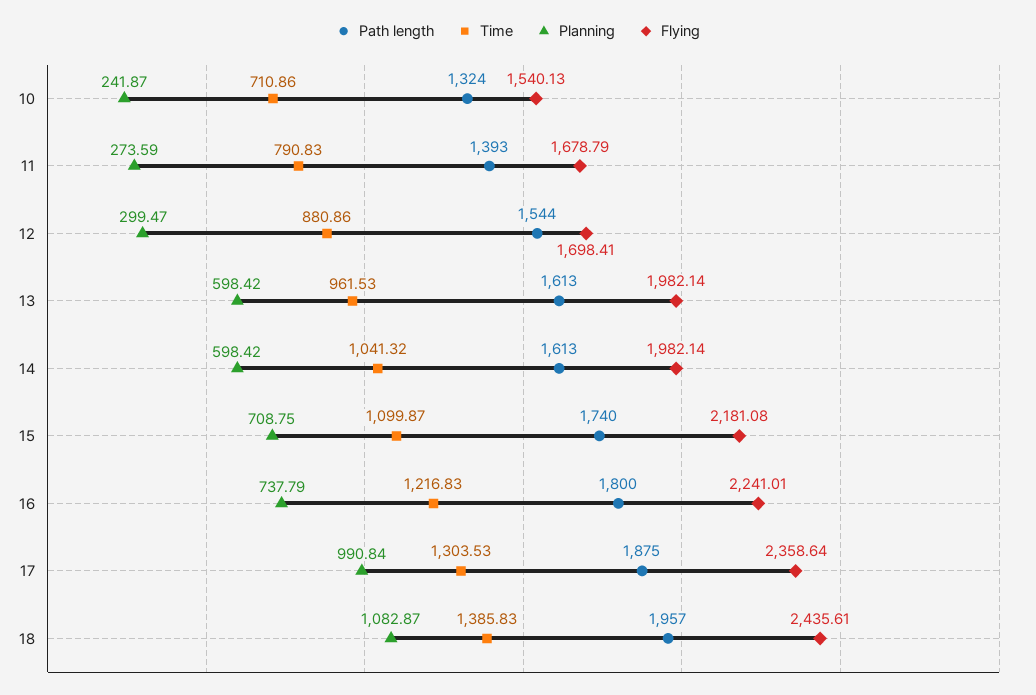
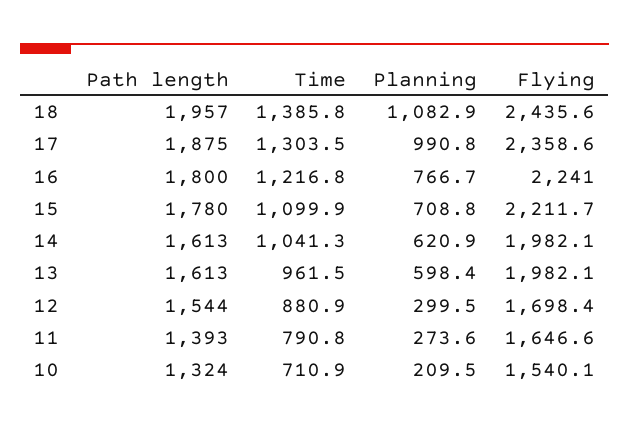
Planning, 10: 241.87 -> 209.5
Flying, 11: 1678.79 -> 1646.6
Planning, 14: 598.42 -> 620.9
Path length, 15: 1740 -> 1780
Flying, 15: 2181.08 -> 2211.7
Planning, 16: 737.79 -> 766.7

